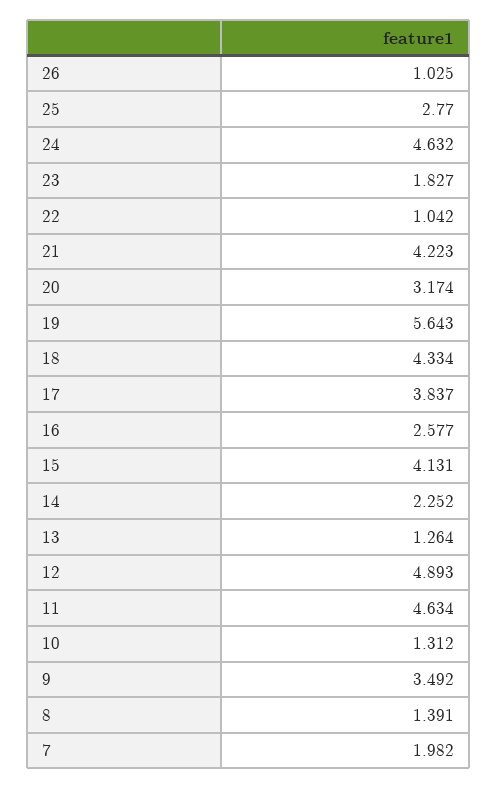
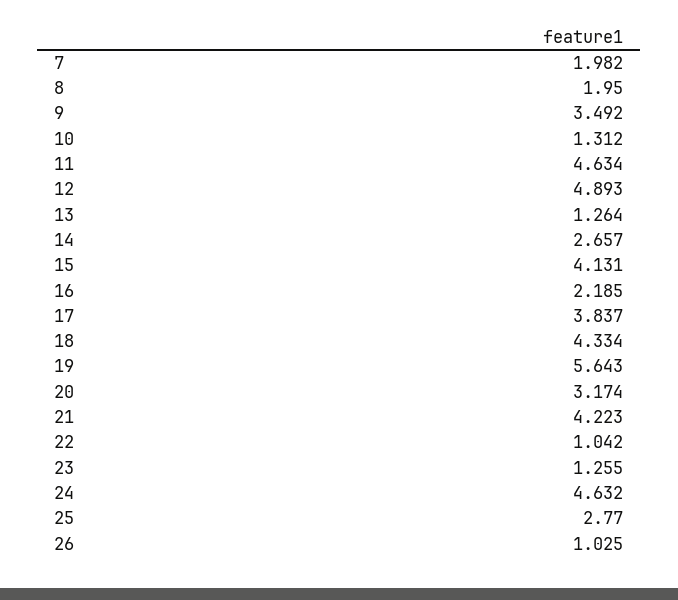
23: 1.827 -> 1.255
16: 2.577 -> 2.185
14: 2.252 -> 2.657
8: 1.391 -> 1.95

